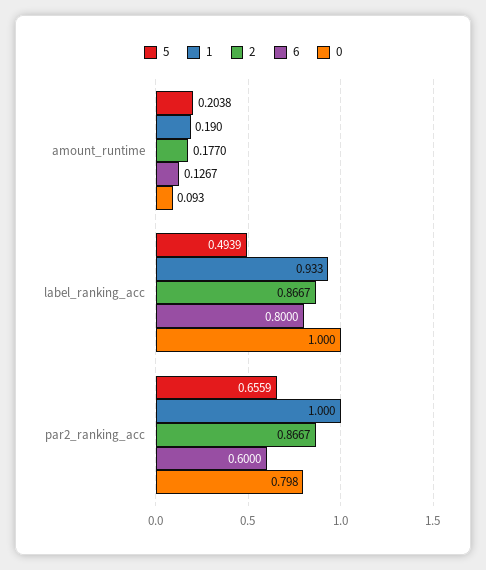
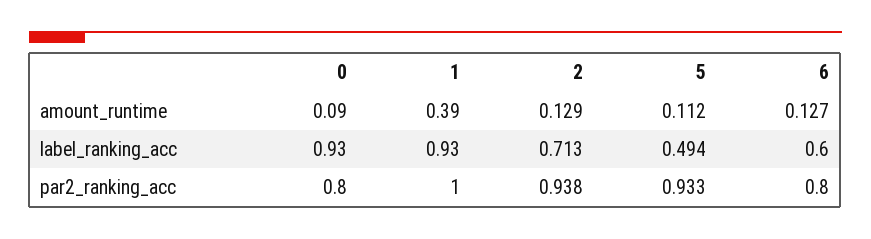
5, amount_runtime: 0.2038 -> 0.112
1, amount_runtime: 0.19 -> 0.39
2, amount_runtime: 0.177 -> 0.129
2, label_ranking_acc: 0.8667 -> 0.713
6, label_ranking_acc: 0.8 -> 0.6
0, label_ranking_acc: 1 -> 0.93
5, par2_ranking_acc: 0.6559 -> 0.933
2, par2_ranking_acc: 0.8667 -> 0.938
6, par2_ranking_acc: 0.6 -> 0.8

